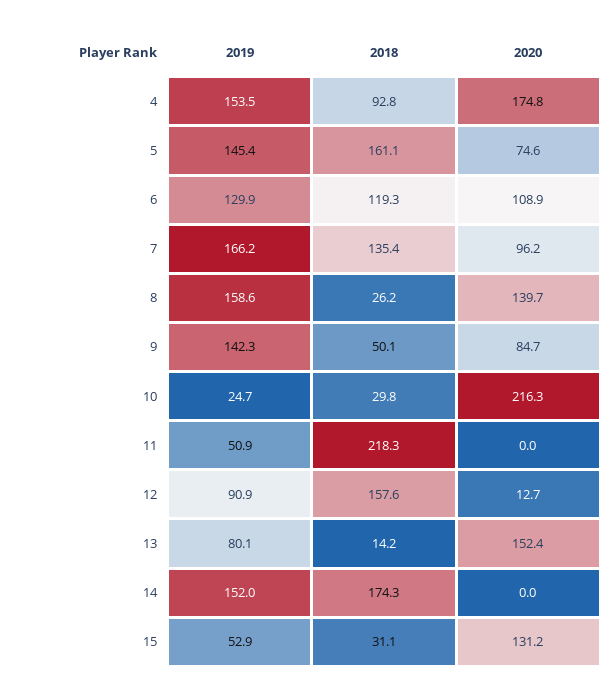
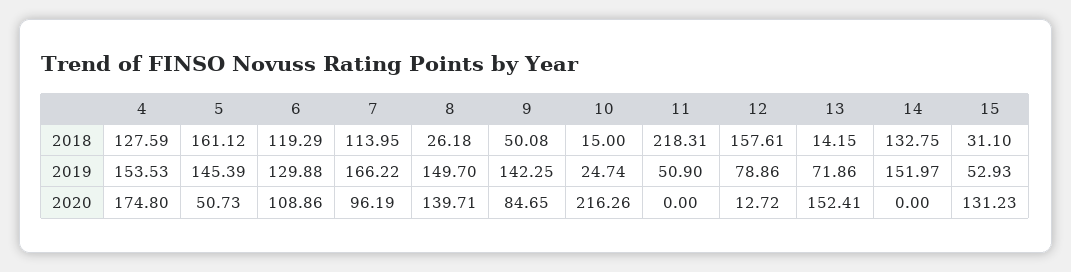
2018, 4: 92.8 -> 127.59
2020, 5: 74.6 -> 50.73
2018, 7: 135.4 -> 113.95
2019, 8: 158.6 -> 149.7
2018, 10: 29.8 -> 15
2019, 12: 90.9 -> 78.86
2019, 13: 80.1 -> 71.86
2018, 14: 174.3 -> 132.75

